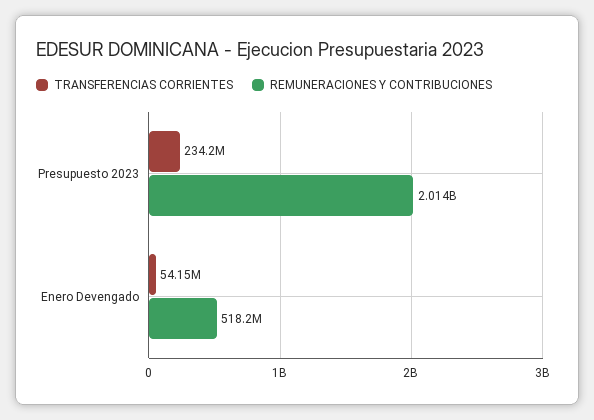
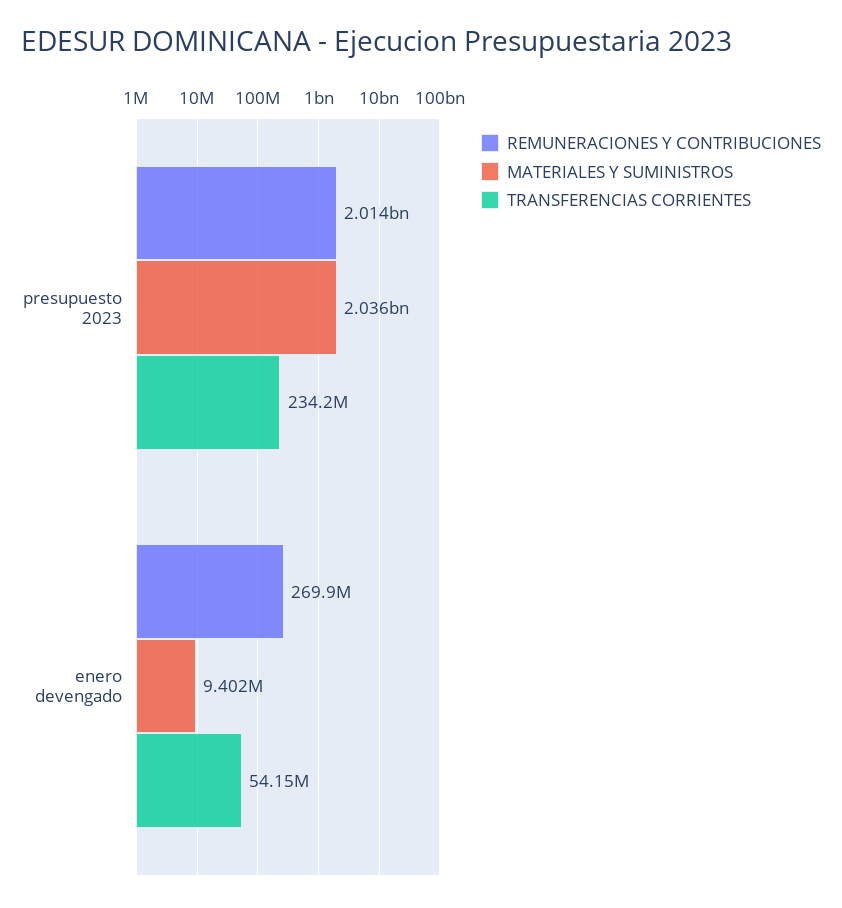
REMUNERACIONES Y CONTRIBUCIONES, Enero Devengado: 518200000 -> 269900000
MATERIALES Y SUMINISTROS, Presupuesto 2023: none -> 2036000000
MATERIALES Y SUMINISTROS, Enero Devengado: none -> 9402000

